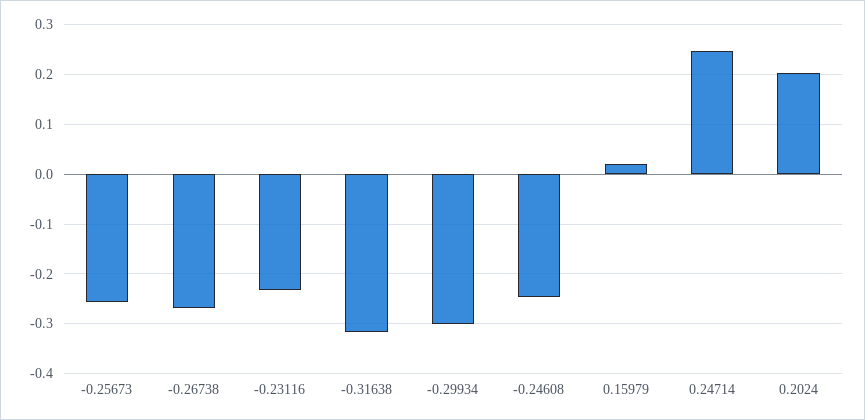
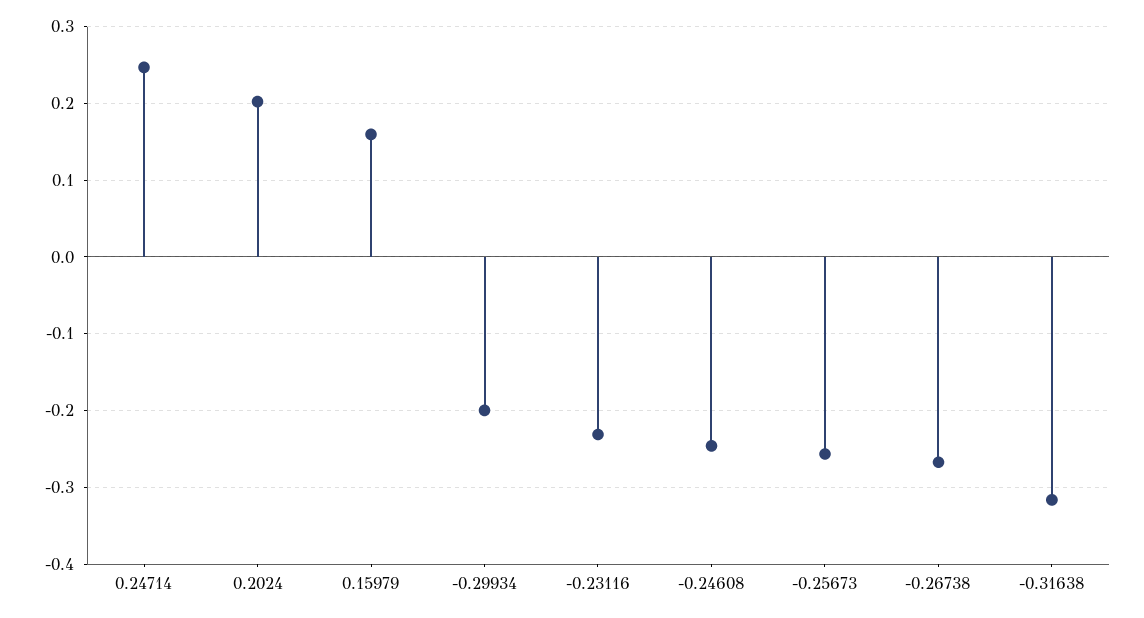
-0.29934: -0.3 -> -0.2
0.15979: 0.02 -> 0.16

